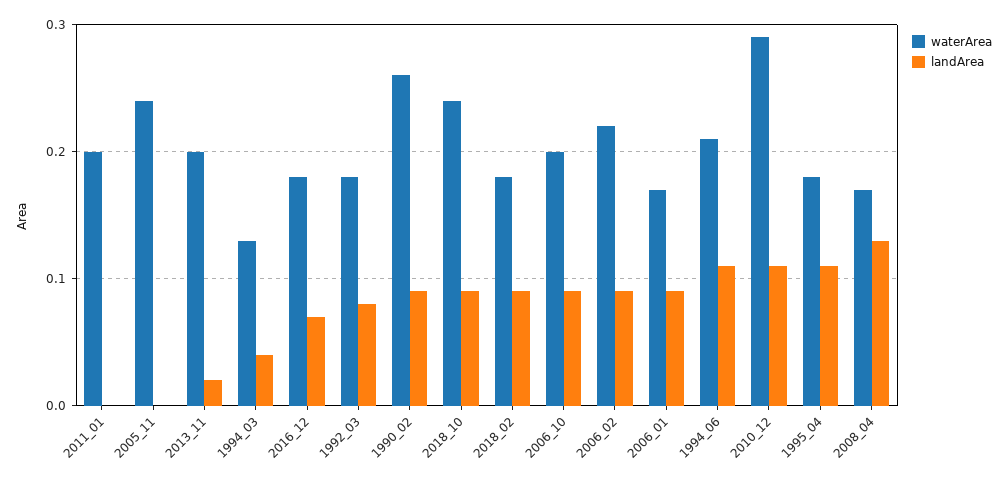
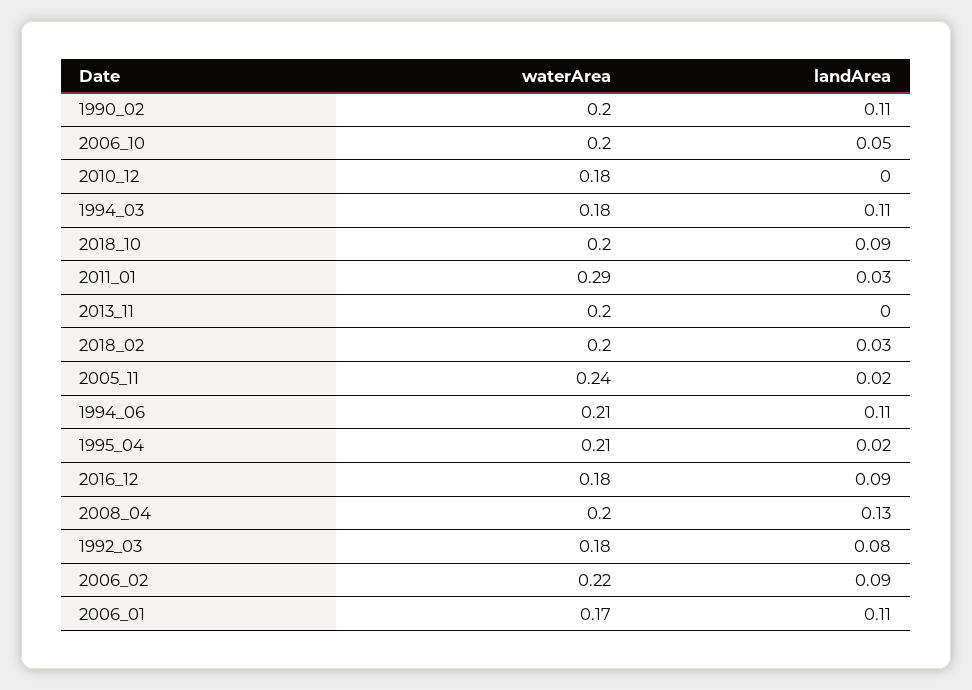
waterArea, 2011_01: 0.2 -> 0.29
landArea, 2011_01: 0 -> 0.03
landArea, 2005_11: 0 -> 0.02
landArea, 2013_11: 0.02 -> 0
waterArea, 1994_03: 0.13 -> 0.18
landArea, 1994_03: 0.04 -> 0.11
landArea, 2016_12: 0.07 -> 0.09
waterArea, 1990_02: 0.26 -> 0.2
landArea, 1990_02: 0.09 -> 0.11
waterArea, 2018_10: 0.24 -> 0.2
waterArea, 2018_02: 0.18 -> 0.2
landArea, 2018_02: 0.09 -> 0.03
landArea, 2006_10: 0.09 -> 0.05
landArea, 2006_01: 0.09 -> 0.11
waterArea, 2010_12: 0.29 -> 0.18
landArea, 2010_12: 0.11 -> 0
waterArea, 1995_04: 0.18 -> 0.21
landArea, 1995_04: 0.11 -> 0.02
waterArea, 2008_04: 0.17 -> 0.2

